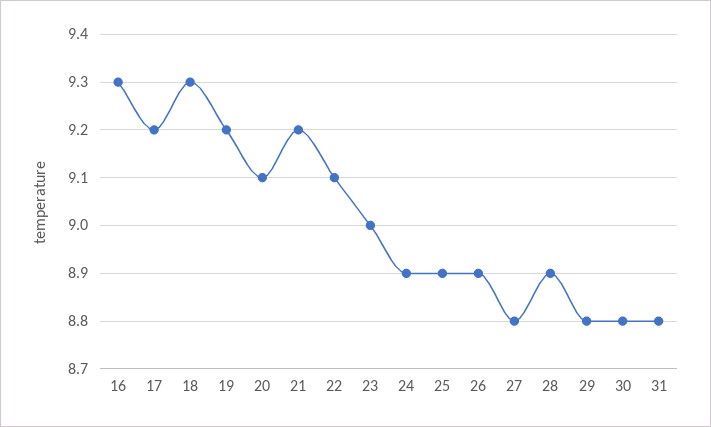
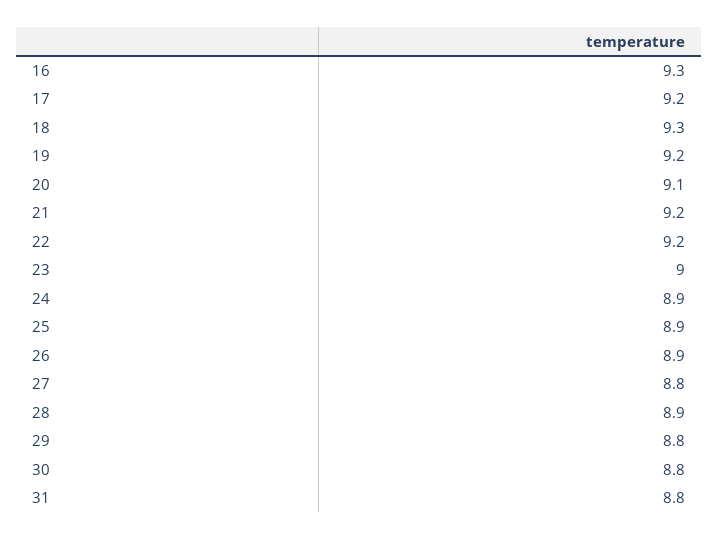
22: 9.1 -> 9.2

